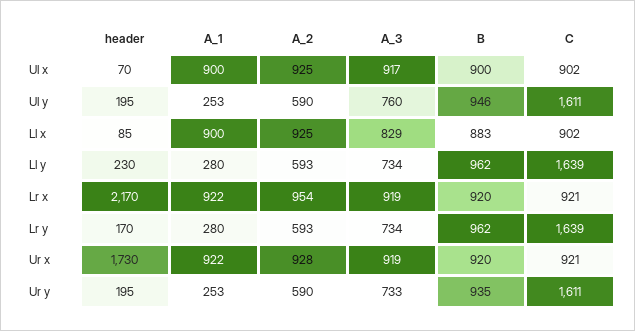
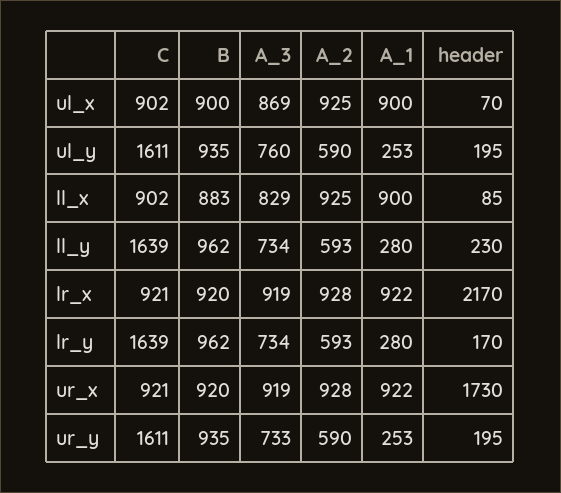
A_3, Ul x: 917 -> 869
B, Ul y: 946 -> 935
A_2, Lr x: 954 -> 928

